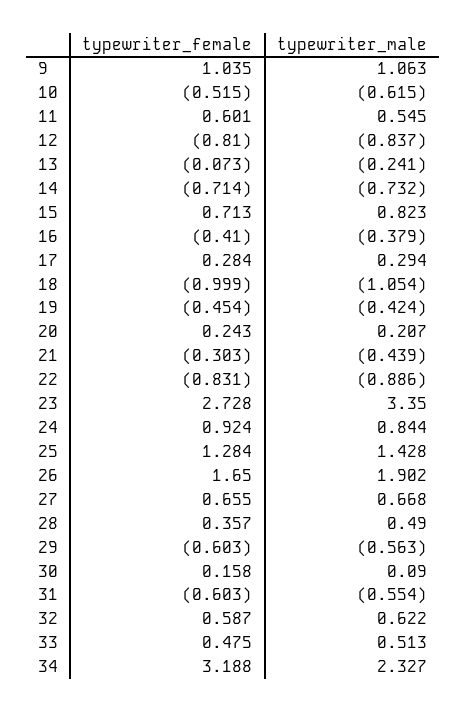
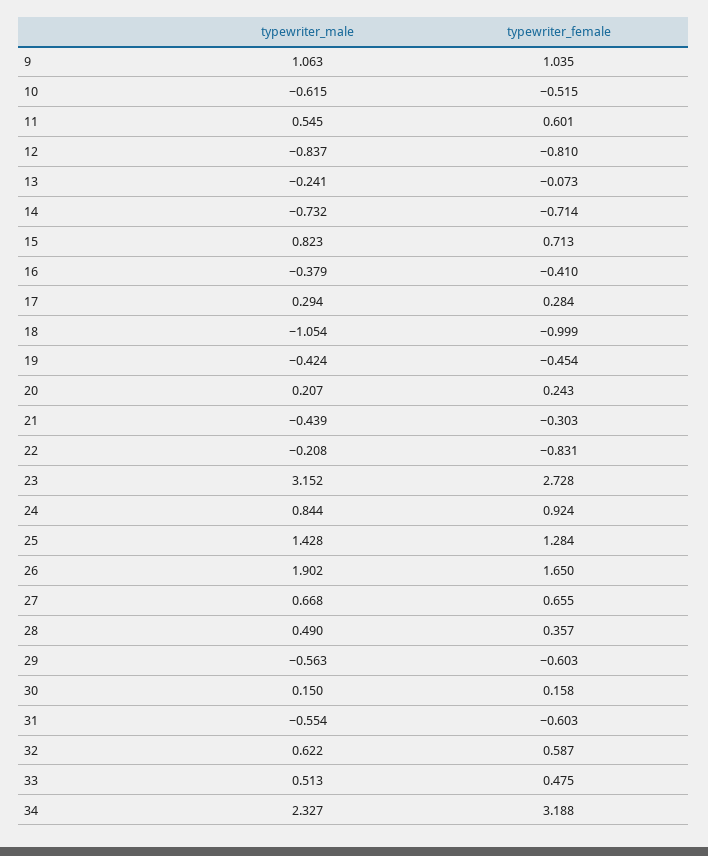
typewriter_male, 22: -0.886 -> -0.208
typewriter_male, 23: 3.35 -> 3.152
typewriter_male, 30: 0.09 -> 0.15

